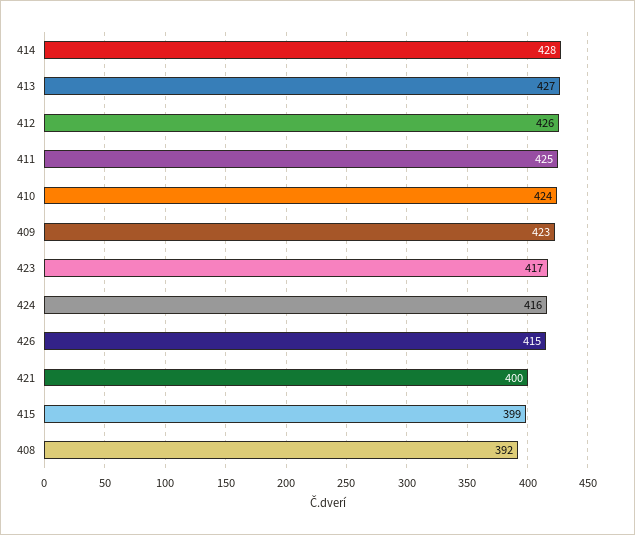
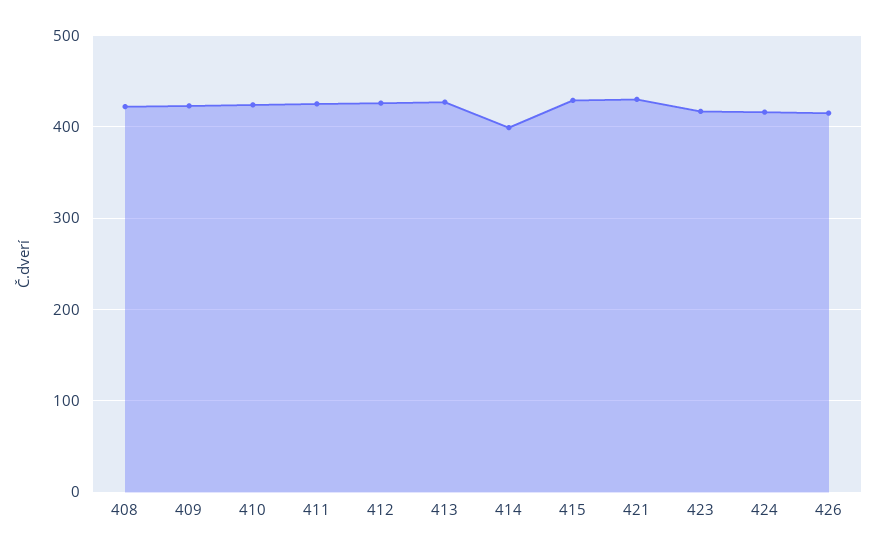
414: 428 -> 400
421: 400 -> 430
415: 399 -> 430
408: 392 -> 420

